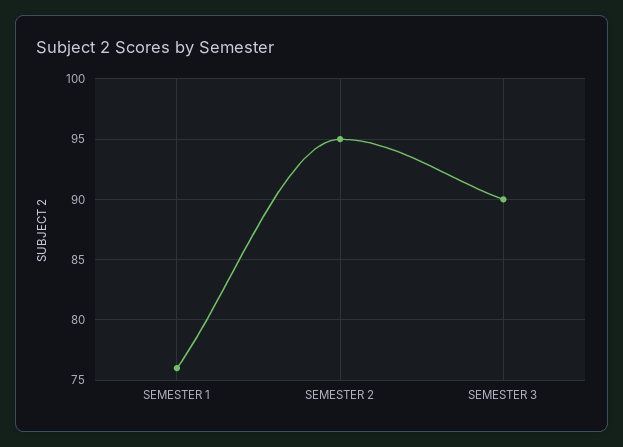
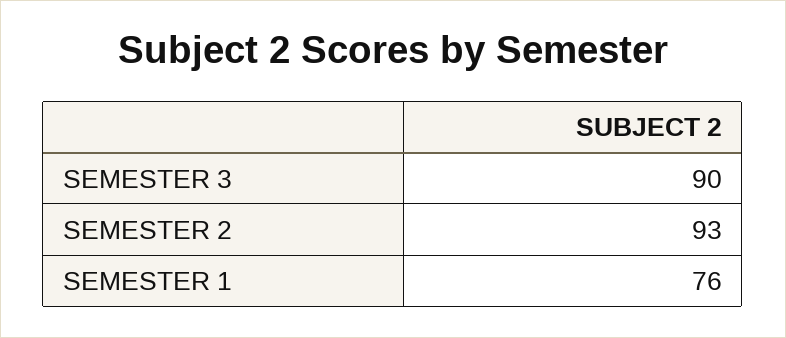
SEMESTER 2: 95 -> 93

